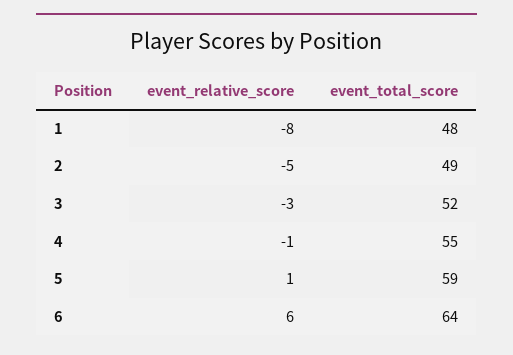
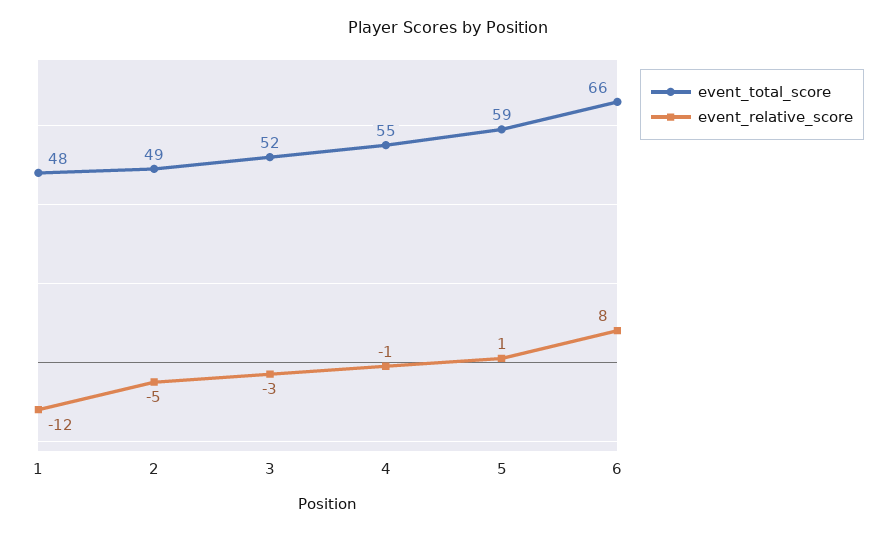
event_relative_score, 1: -8 -> -12
event_relative_score, 6: 6 -> 8
event_total_score, 6: 64 -> 66

